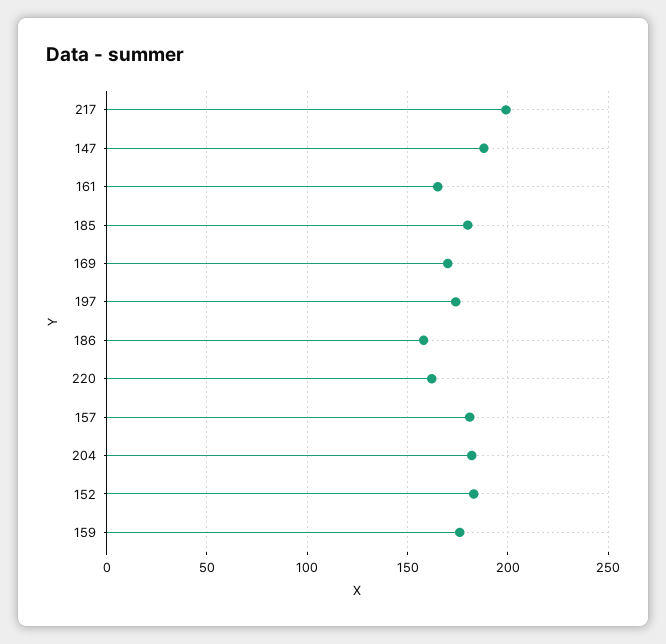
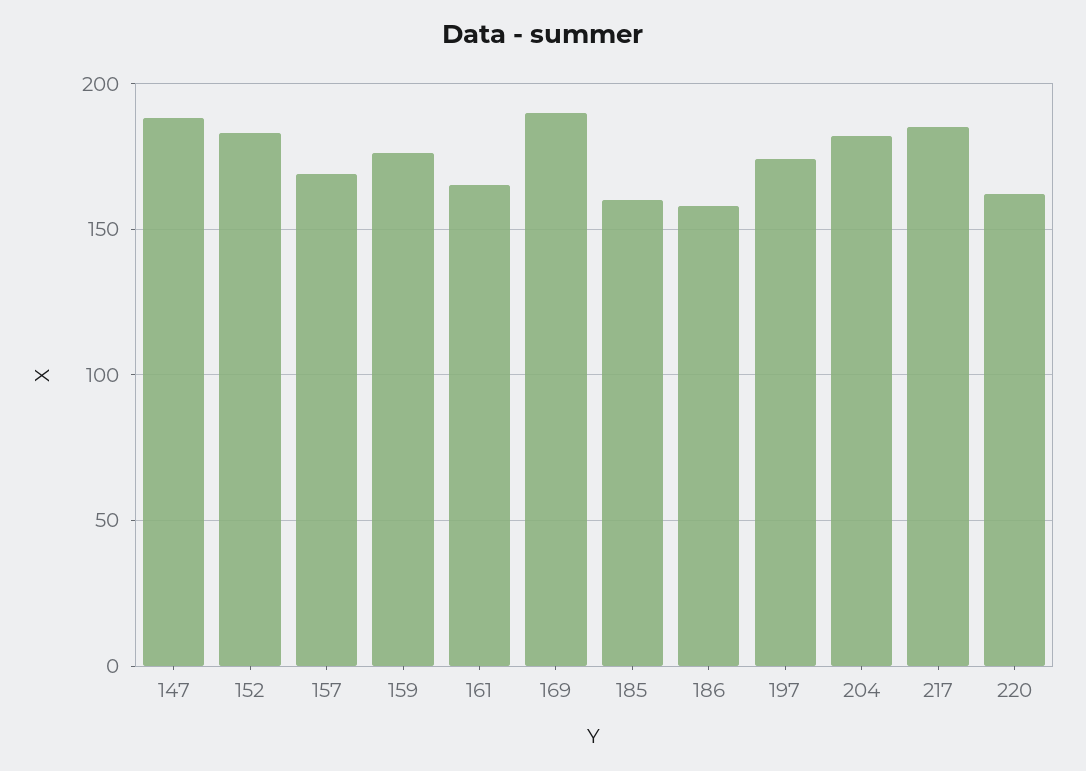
217: 200 -> 185
185: 180 -> 160
169: 170 -> 190
157: 180 -> 170

